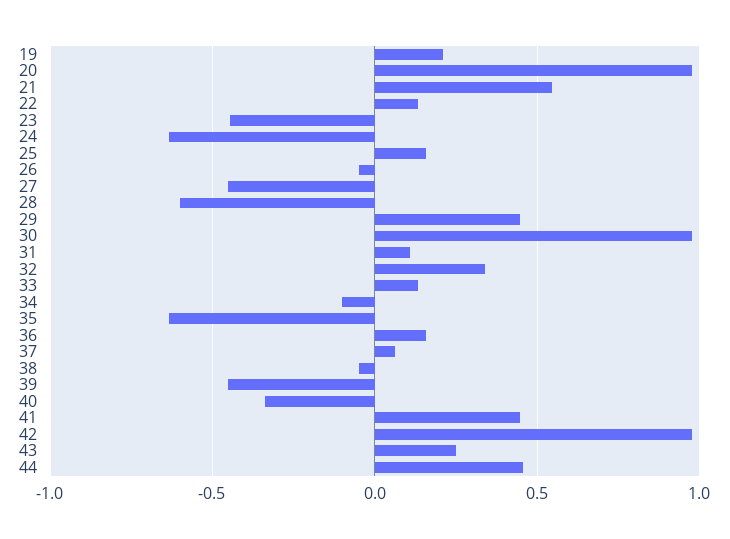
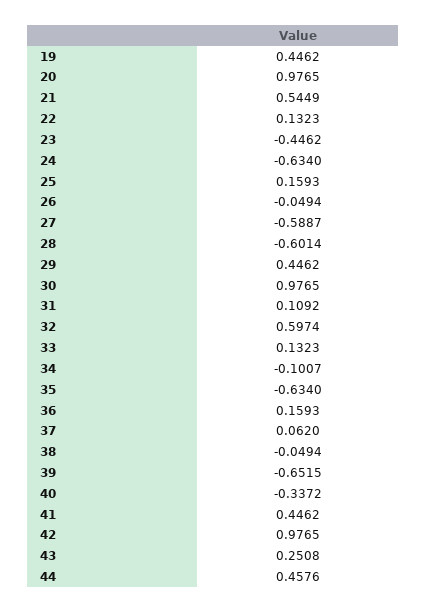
19: 0.2 -> 0.4462
27: -0.45 -> -0.5887
32: 0.35 -> 0.5974
39: -0.45 -> -0.6515

